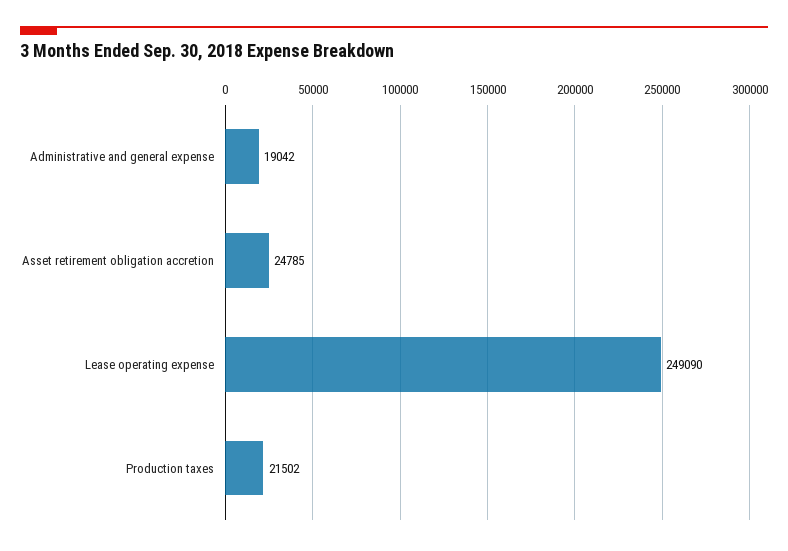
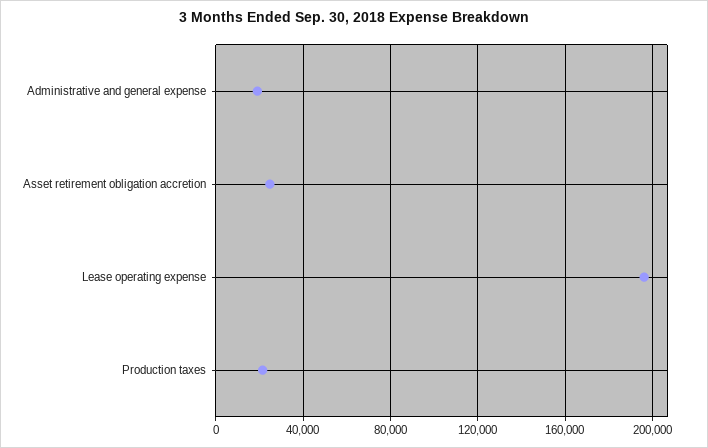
Lease operating expense: 249090 -> 195000

